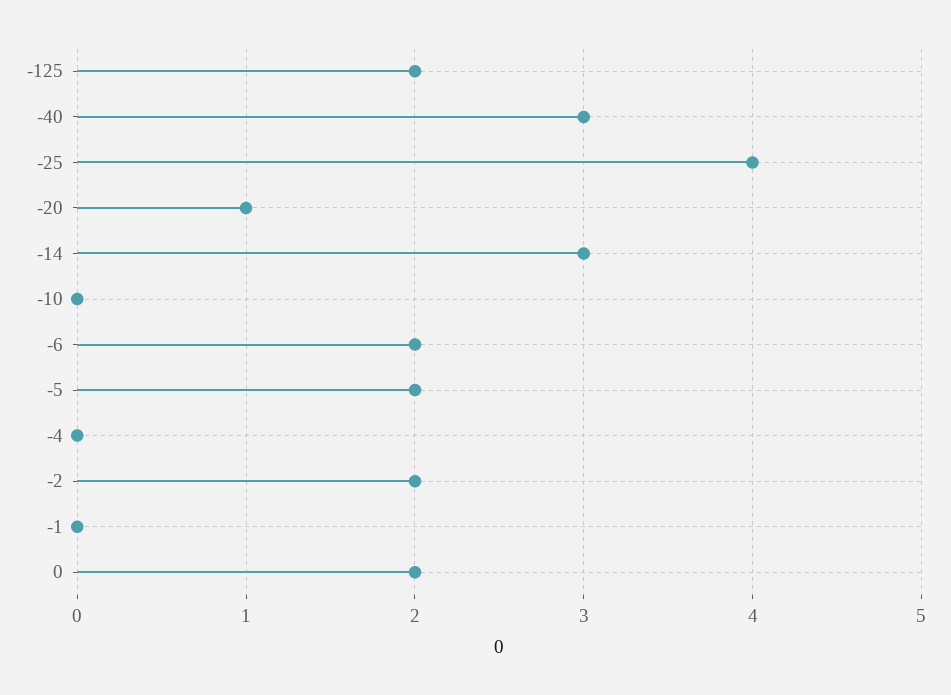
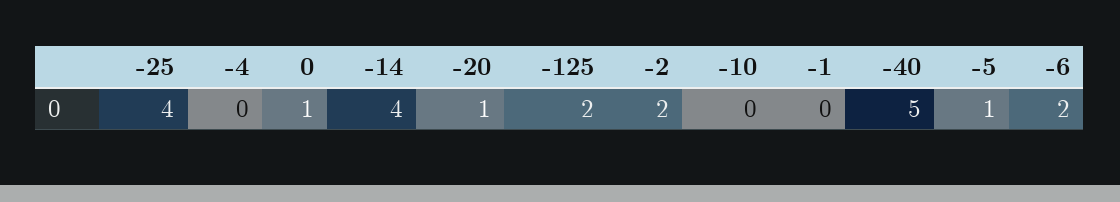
-40: 3 -> 5
-14: 3 -> 4
-5: 2 -> 1
0: 2 -> 1

